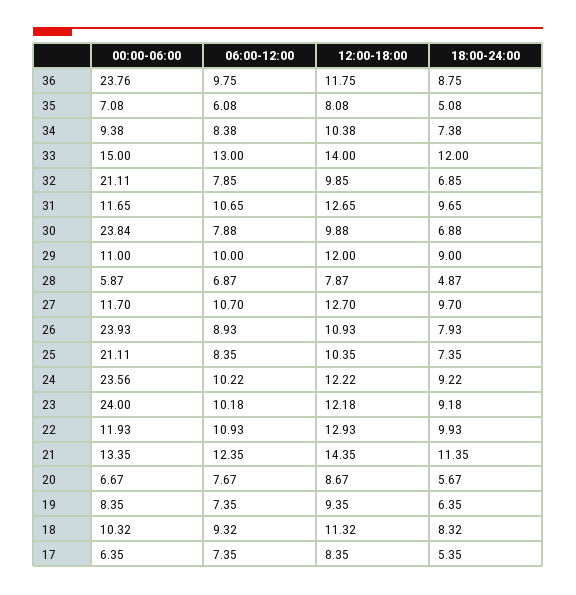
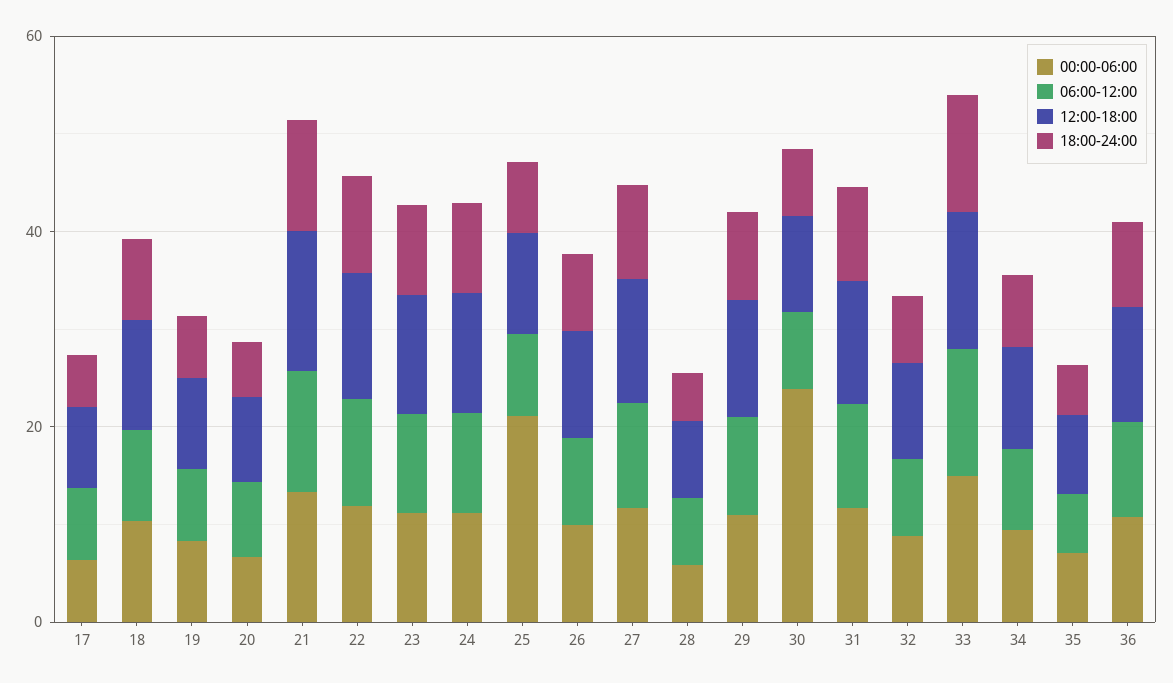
00:00-06:00, 36: 23.76 -> 10
00:00-06:00, 32: 21.11 -> 10
00:00-06:00, 26: 23.93 -> 10
00:00-06:00, 24: 23.56 -> 10
00:00-06:00, 23: 24 -> 10

